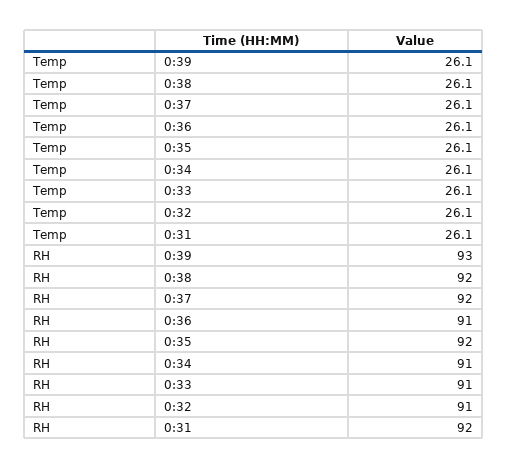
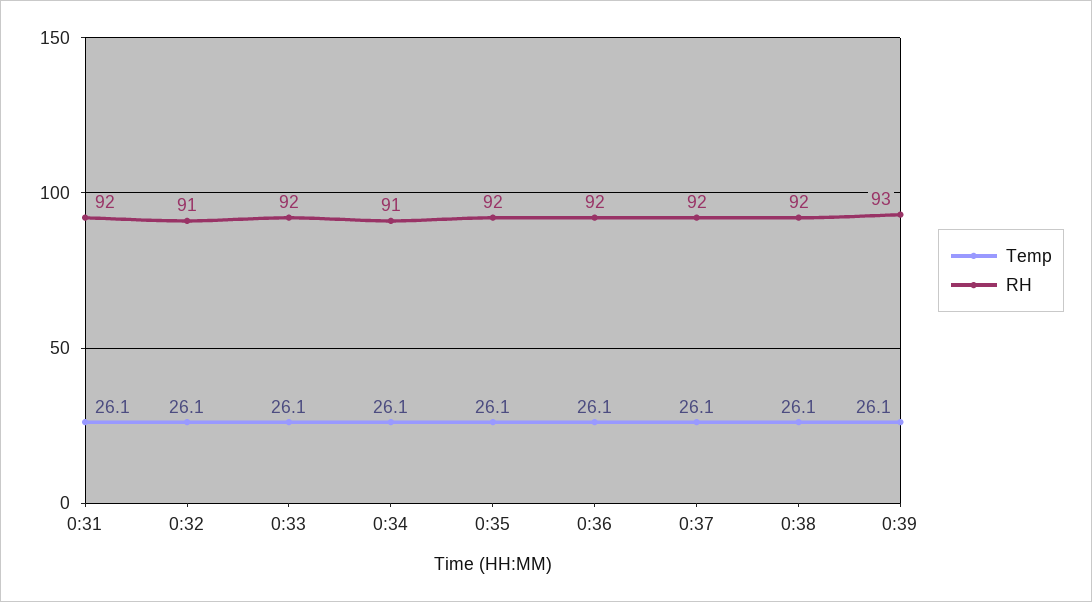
RH, 0:36: 91 -> 92
RH, 0:33: 91 -> 92

